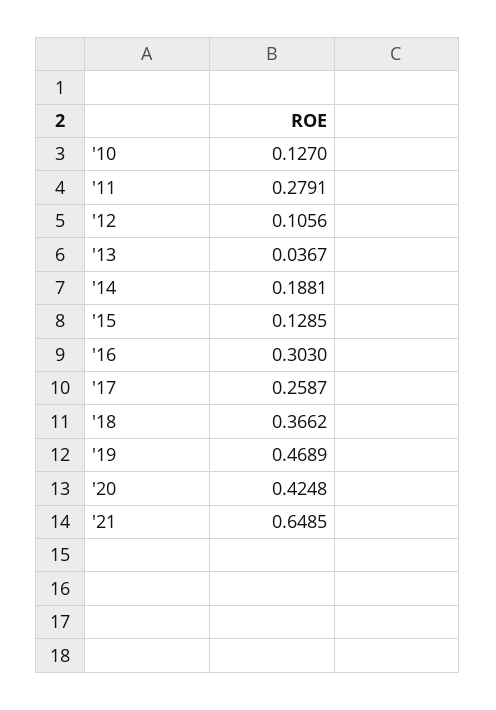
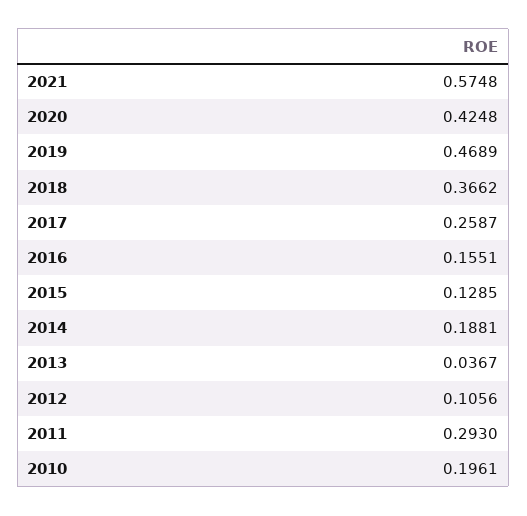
'10: 0.127 -> 0.1961
'11: 0.2791 -> 0.293
'16: 0.303 -> 0.1551
'21: 0.6485 -> 0.5748

